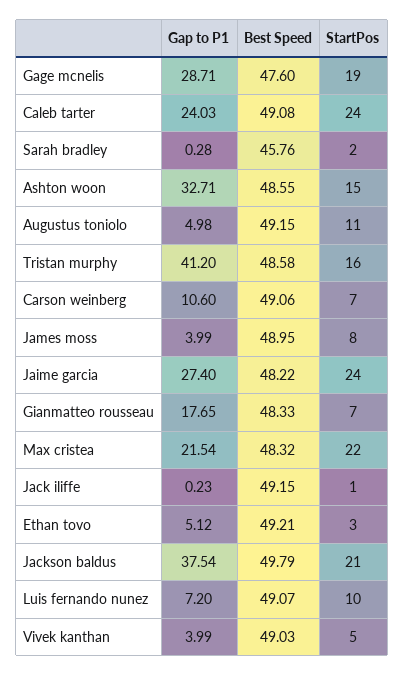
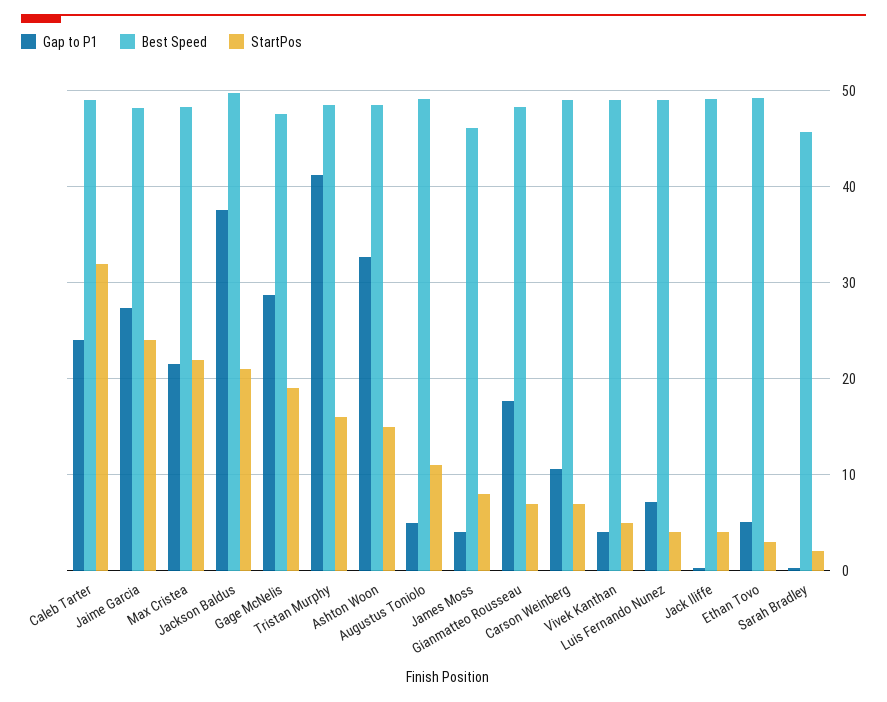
StartPos, Caleb tarter: 24 -> 32
Best Speed, James moss: 48.95 -> 46
StartPos, Jack iliffe: 1 -> 4
StartPos, Luis fernando nunez: 10 -> 4

